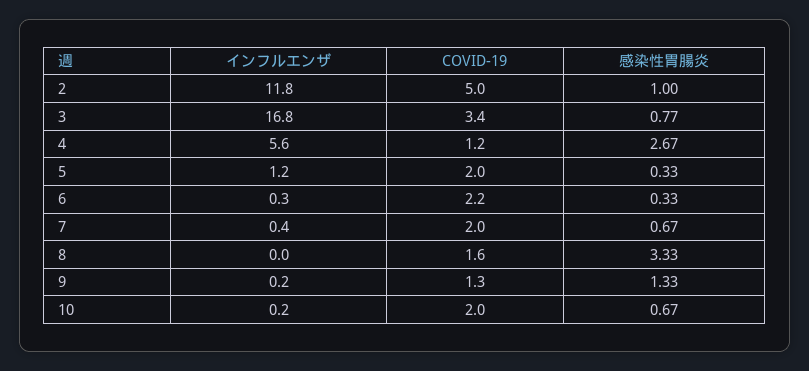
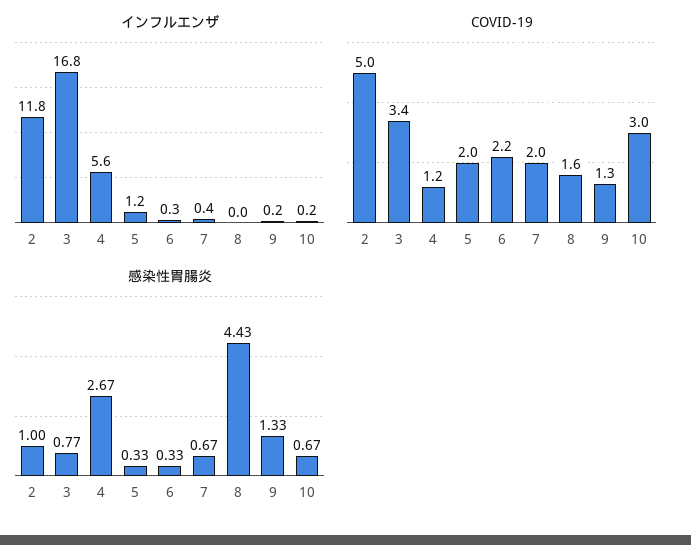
感染性胃腸炎, 8: 3.33 -> 4.43
COVID-19, 10: 2 -> 3

